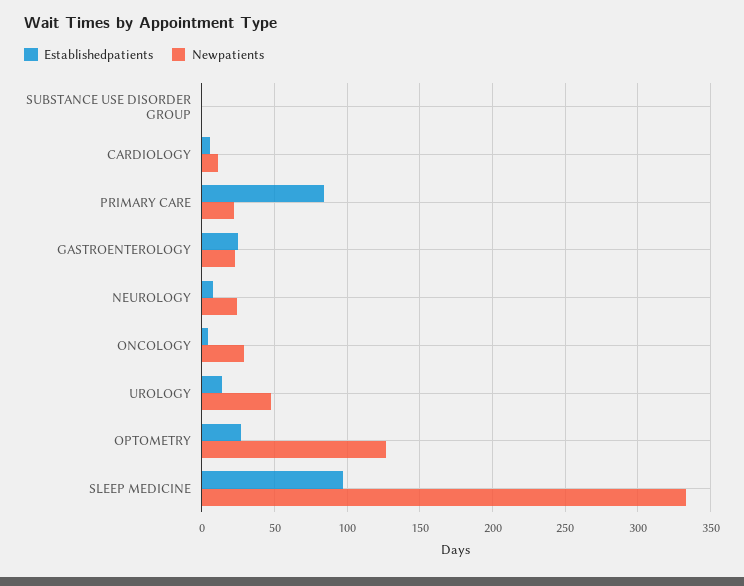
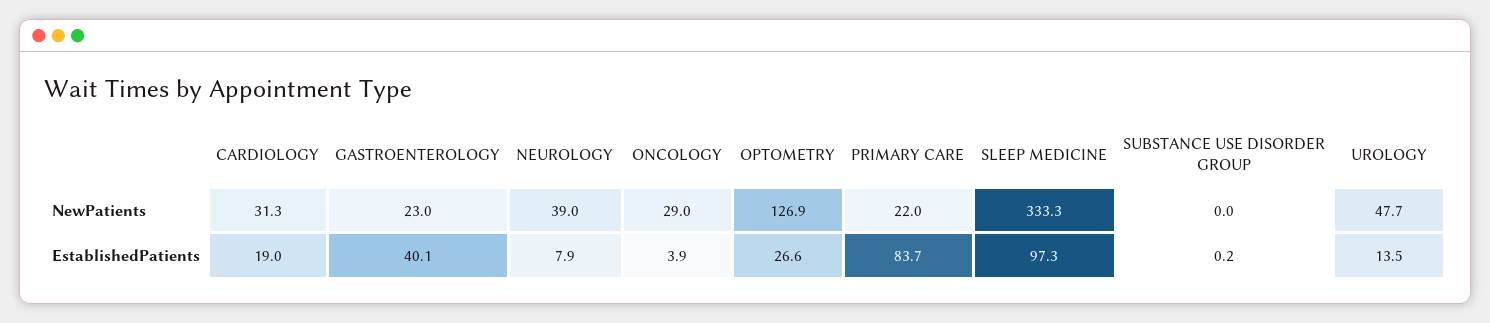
Establishedpatients, CARDIOLOGY: 5 -> 19
Newpatients, CARDIOLOGY: 10 -> 31.3
Establishedpatients, GASTROENTEROLOGY: 25 -> 40.1
Newpatients, NEUROLOGY: 25 -> 39

